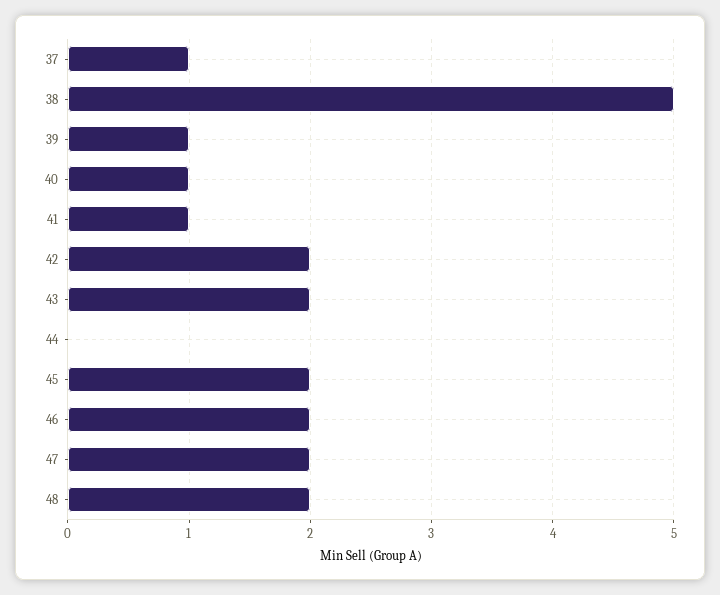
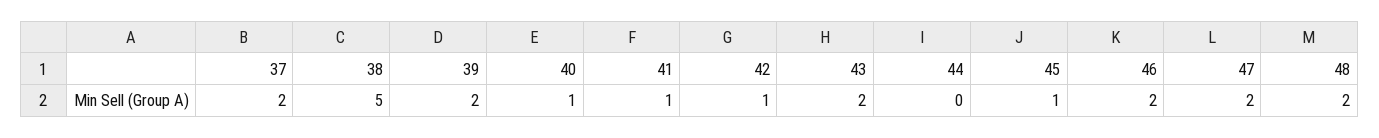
37: 1 -> 2
39: 1 -> 2
42: 2 -> 1
45: 2 -> 1

